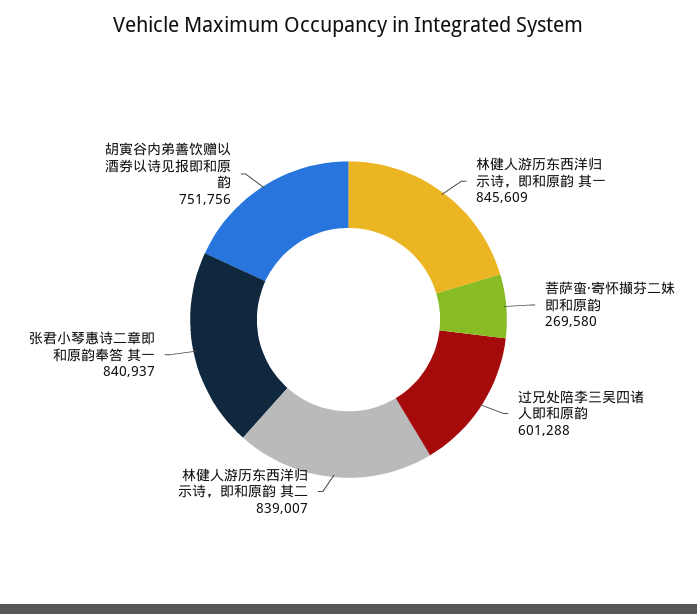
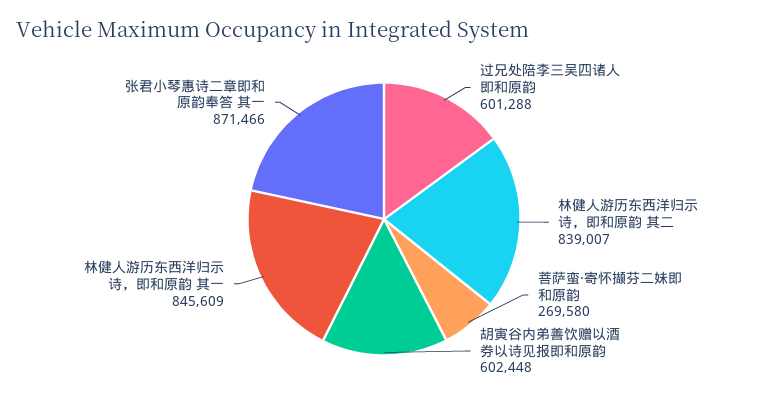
张君小琴惠诗二章即和原韵奉答 其一: 840937 -> 871466
胡寅谷内弟善饮赠以酒券以诗见报即和原韵: 751756 -> 602448

